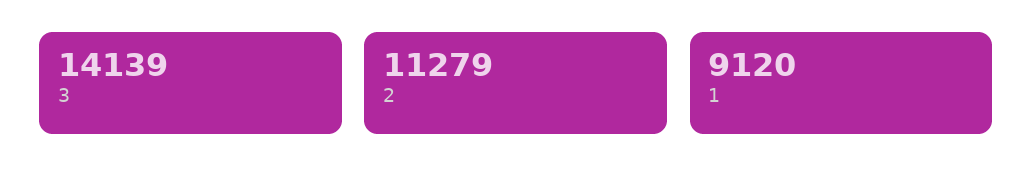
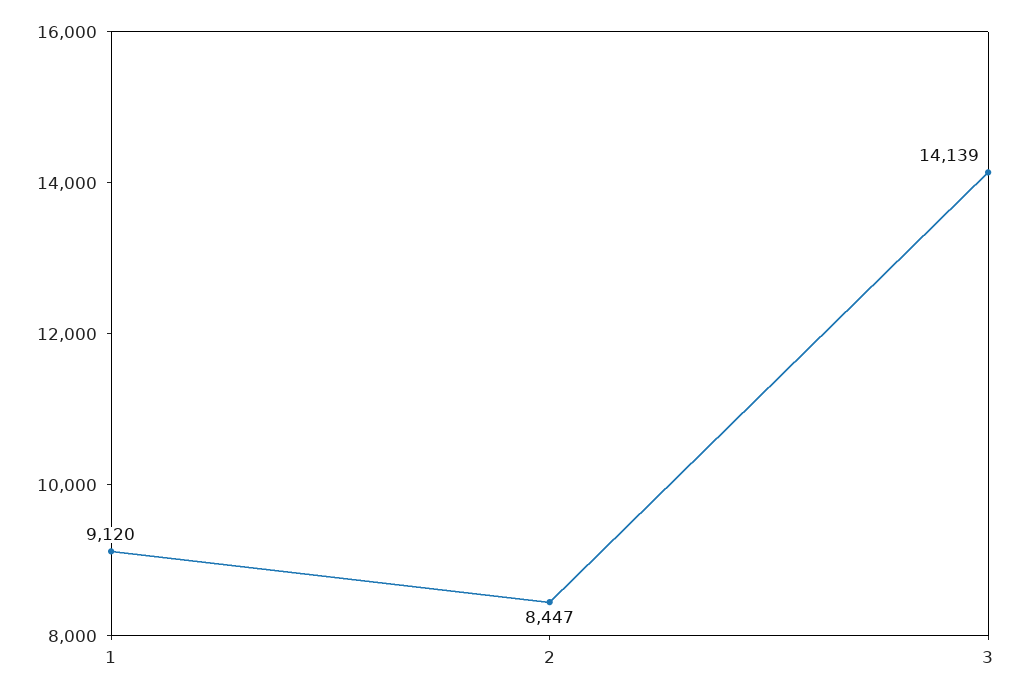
2: 11279 -> 8447

